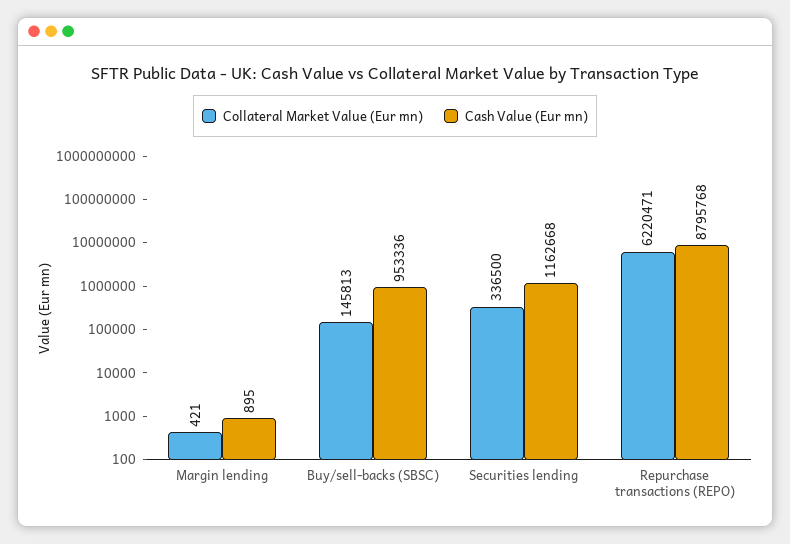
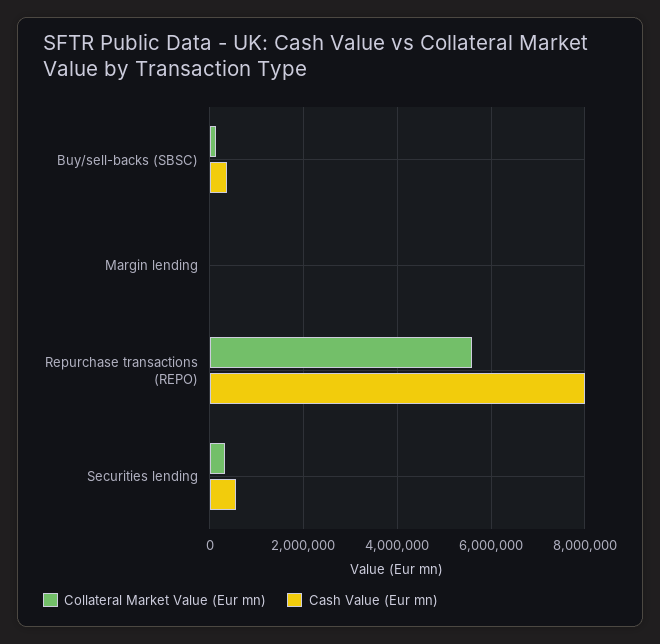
Cash Value (Eur mn), Buy/sell-backs (SBSC): 953336 -> 400000
Cash Value (Eur mn), Securities lending: 1162668 -> 600000
Collateral Market Value (Eur mn), Repurchase transactions (REPO): 6220471 -> 5600000
Cash Value (Eur mn), Repurchase transactions (REPO): 8795768 -> 8000000

